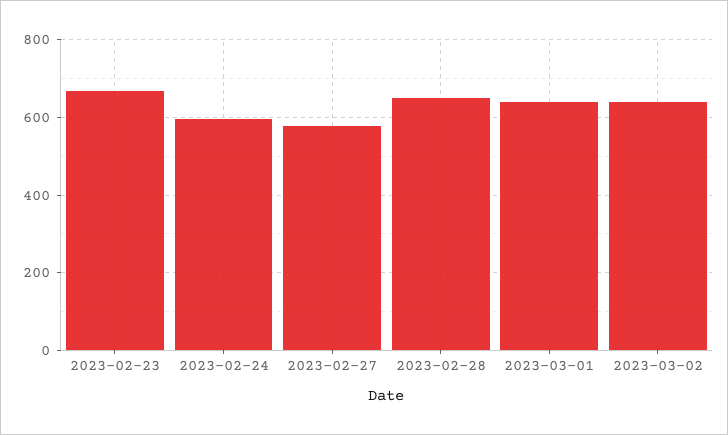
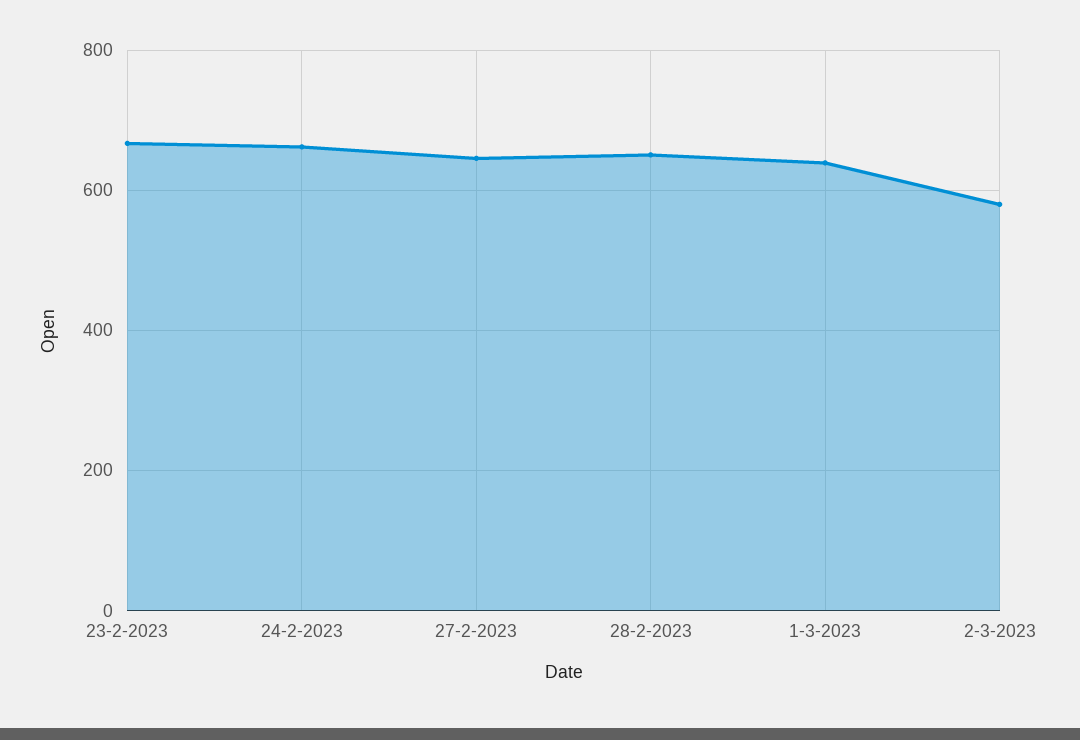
2023-02-24: 600 -> 660
2023-02-27: 580 -> 640
2023-03-02: 640 -> 580

